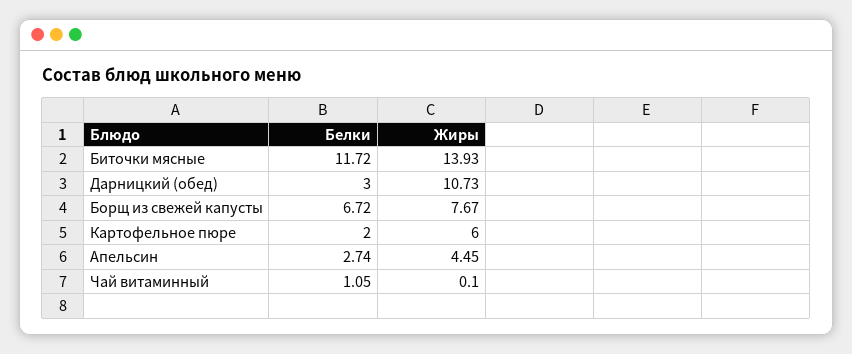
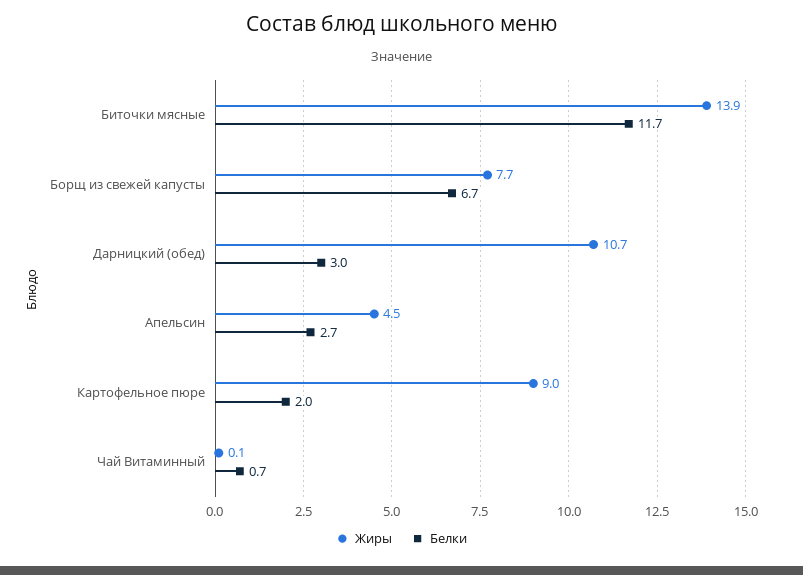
Жиры, Картофельное пюре: 6 -> 9
Белки, Чай витаминный: 1.05 -> 0.7

